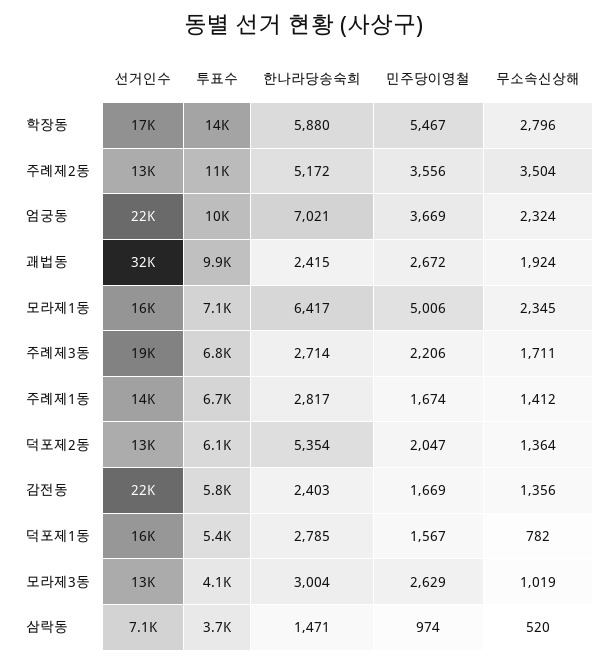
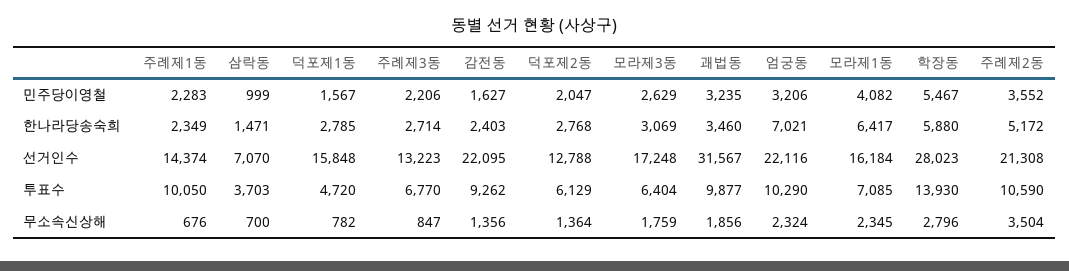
선거인수, 학장동: 17000 -> 28023
선거인수, 주례제2동: 13000 -> 21308
민주당이영철, 주례제2동: 3556 -> 3552
민주당이영철, 엄궁동: 3669 -> 3206
한나라당송숙희, 괘법동: 2415 -> 3460
민주당이영철, 괘법동: 2672 -> 3235
무소속신상해, 괘법동: 1924 -> 1856
민주당이영철, 모라제1동: 5006 -> 4082
선거인수, 주례제3동: 19000 -> 13223
무소속신상해, 주례제3동: 1711 -> 847
투표수, 주례제1동: 6700 -> 10050
한나라당송숙희, 주례제1동: 2817 -> 2349
민주당이영철, 주례제1동: 1674 -> 2283
무소속신상해, 주례제1동: 1412 -> 676
한나라당송숙희, 덕포제2동: 5354 -> 2768
투표수, 감전동: 5800 -> 9262
민주당이영철, 감전동: 1669 -> 1627
투표수, 덕포제1동: 5400 -> 4720
선거인수, 모라제3동: 13000 -> 17248
투표수, 모라제3동: 4100 -> 6404
한나라당송숙희, 모라제3동: 3004 -> 3069
무소속신상해, 모라제3동: 1019 -> 1759
민주당이영철, 삼락동: 974 -> 999
무소속신상해, 삼락동: 520 -> 700

